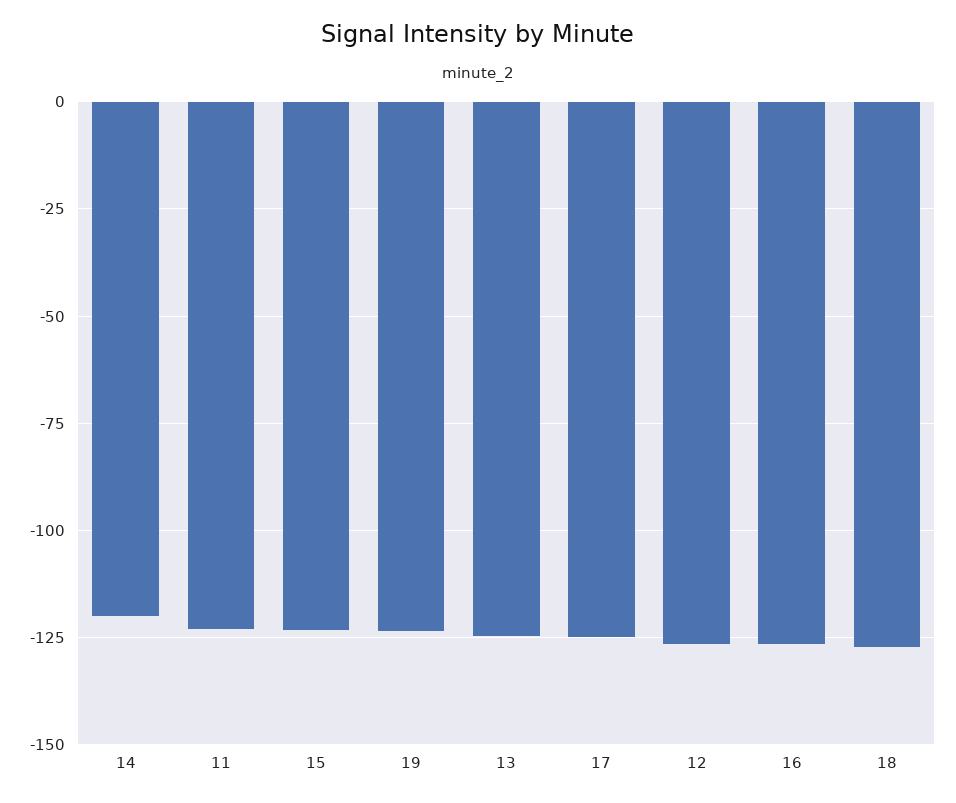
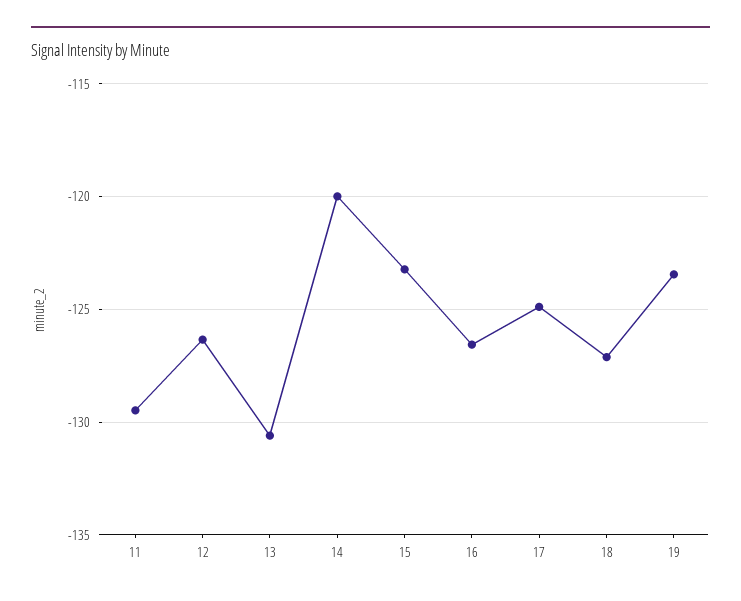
11: -122.5 -> -129.5
13: -125 -> -130.5

